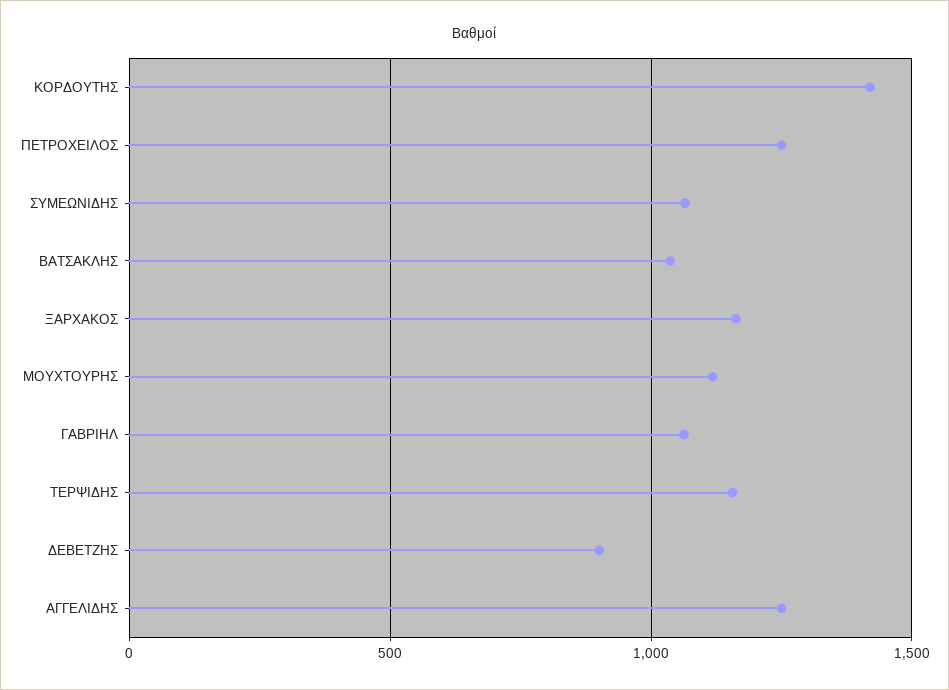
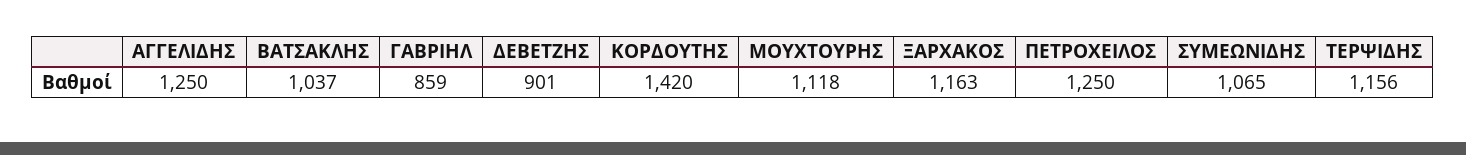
ΓΑΒΡΙΗΛ: 1050 -> 859

